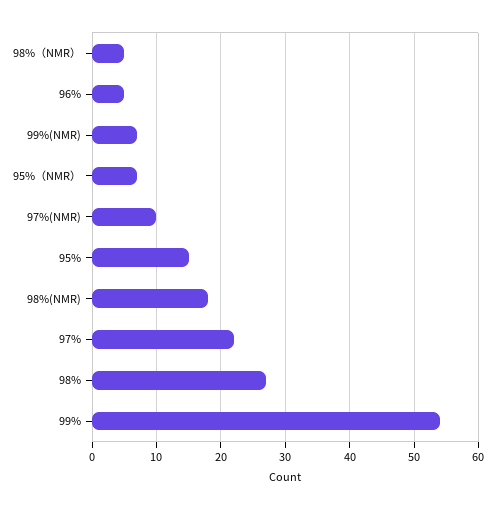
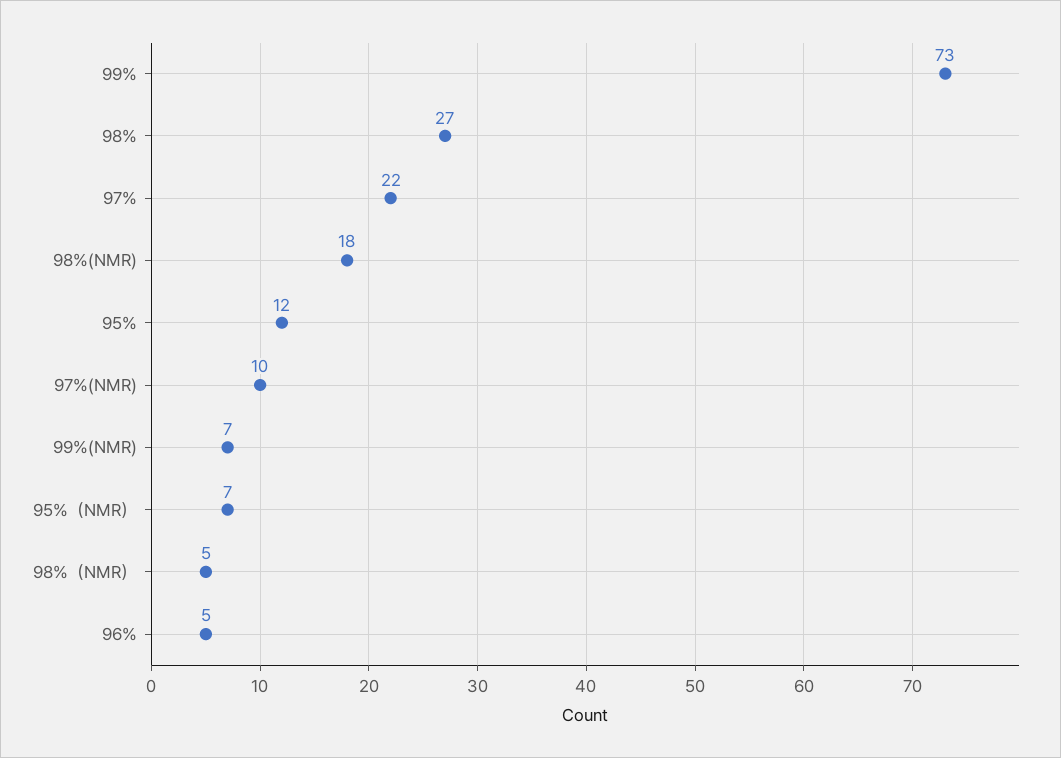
95%: 15 -> 12
99%: 54 -> 73

